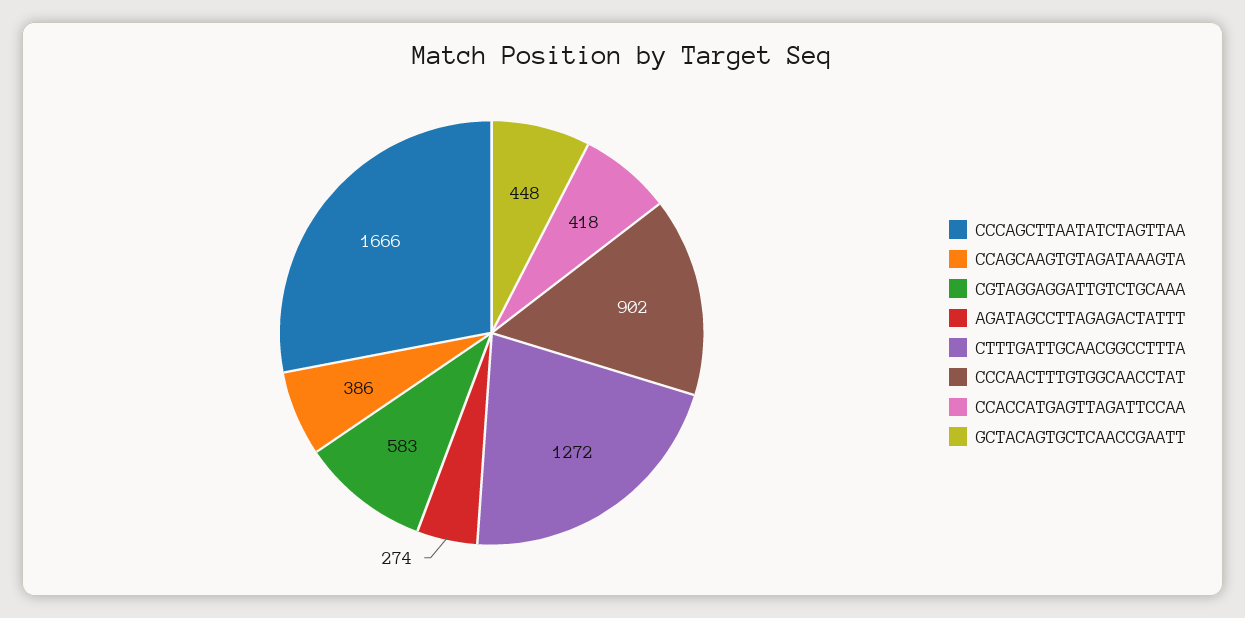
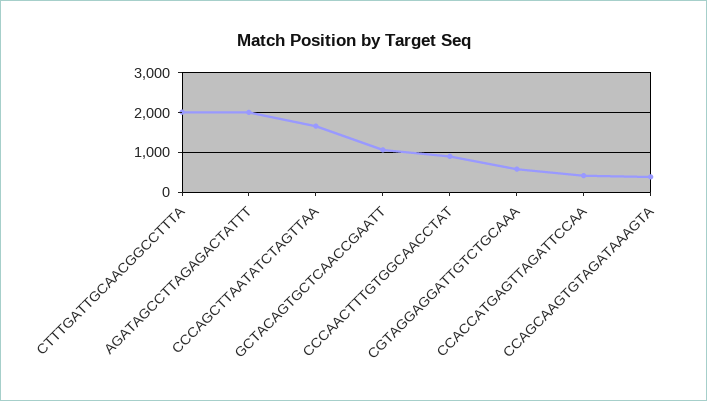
AGATAGCCTTAGAGACTATTT: 274 -> 2000
CTTTGATTGCAACGGCCTTTA: 1272 -> 2000
GCTACAGTGCTCAACCGAATT: 448 -> 1000

